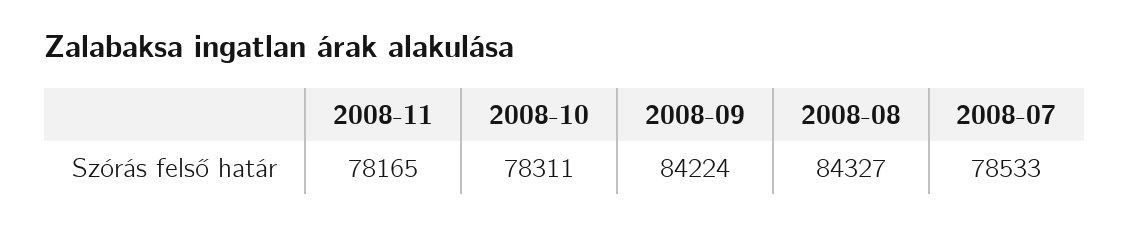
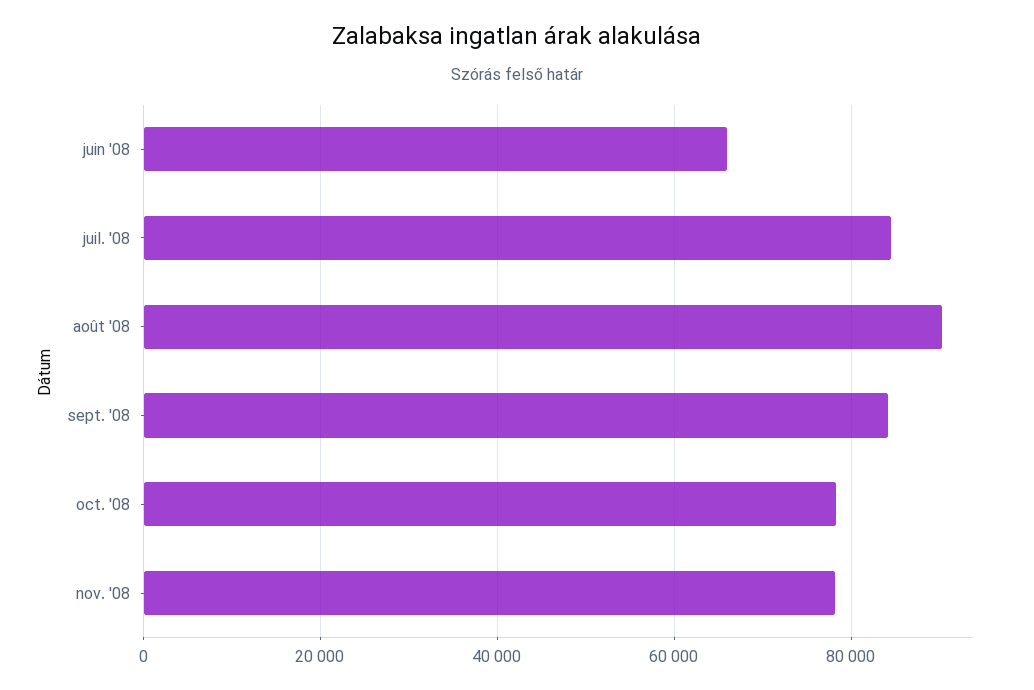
2008-08: 84327 -> 90000
2008-07: 78533 -> 84000
juin '08: none -> 66000

